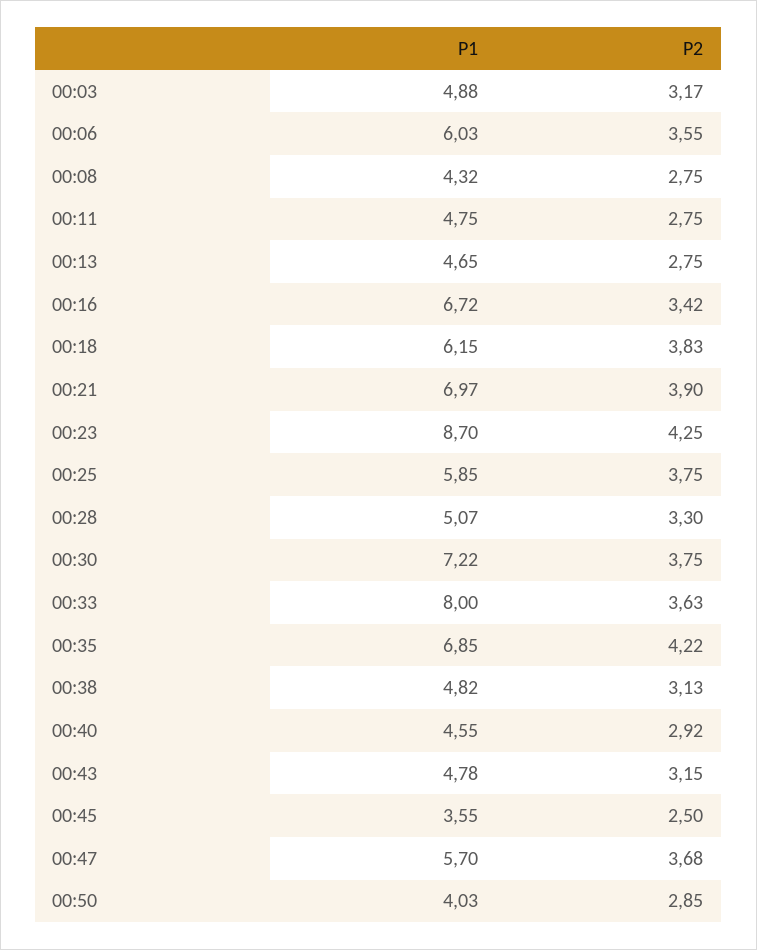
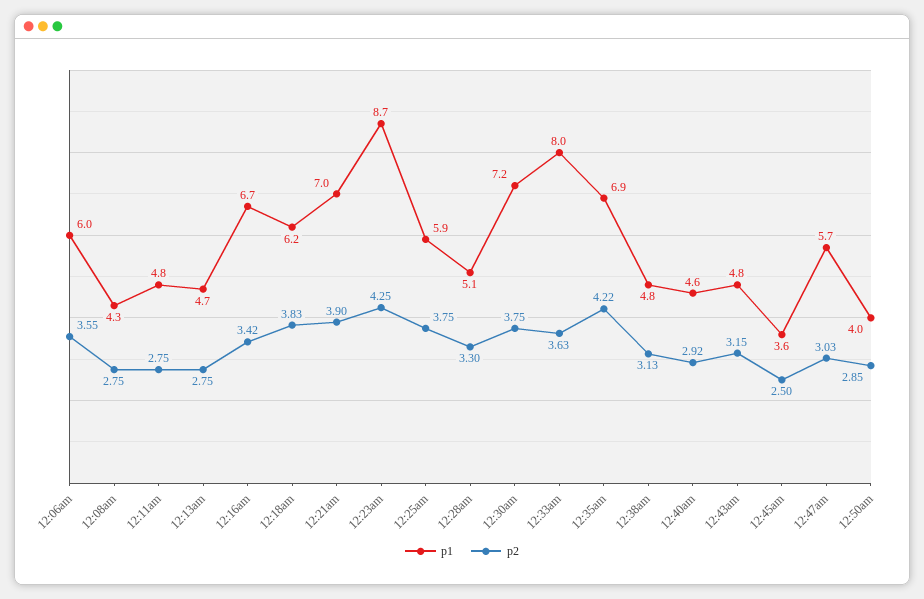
P1, 00:03: 4.88 -> none
P2, 00:03: 3.17 -> none
P2, 00:47: 3.68 -> 3.03

